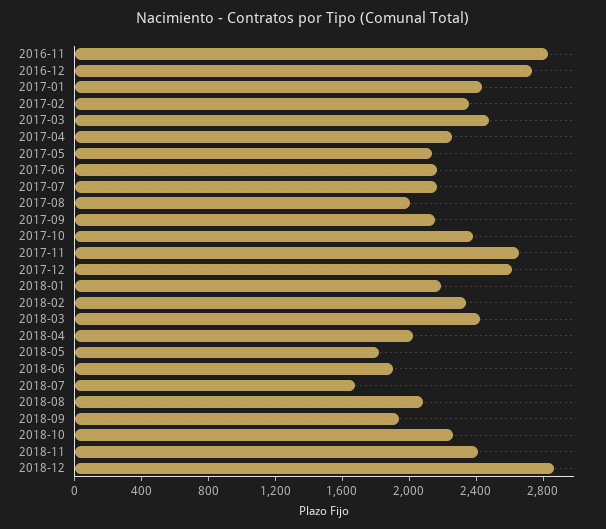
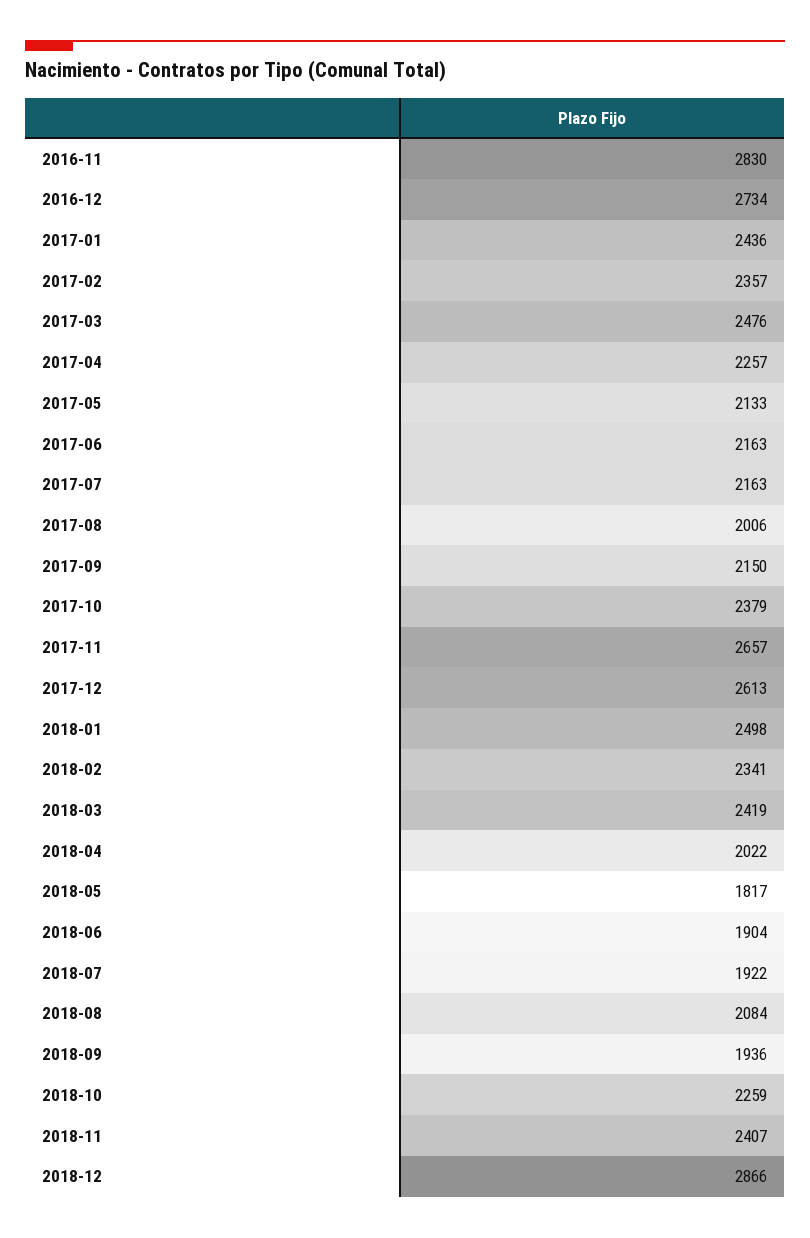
2018-01: 2200 -> 2498
2018-07: 1700 -> 1922

